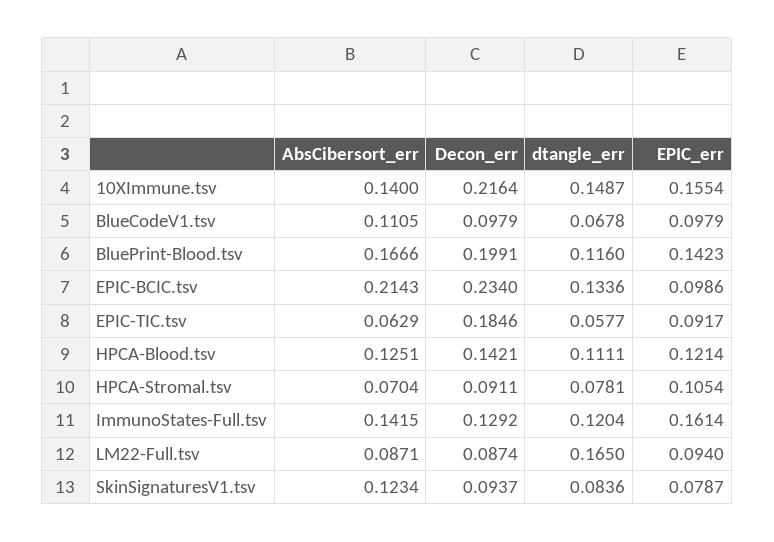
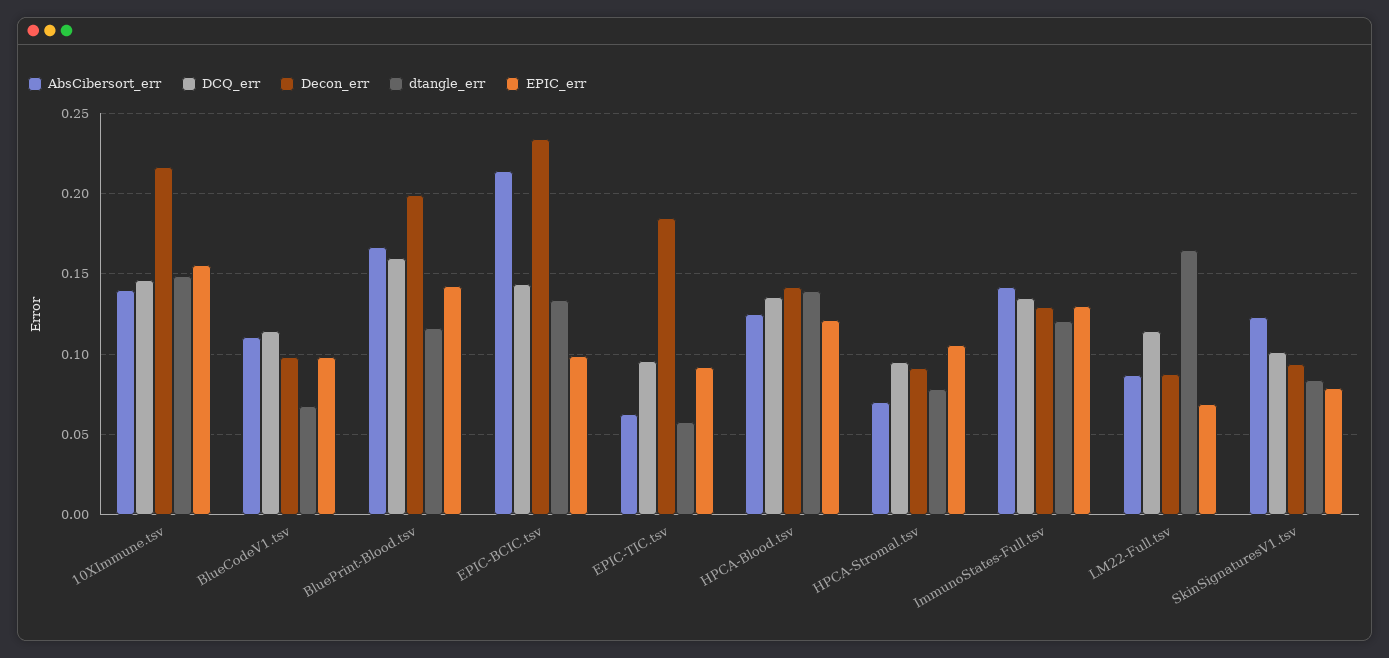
dtangle_err, HPCA-Blood.tsv: 0.1111 -> 0.14
EPIC_err, ImmunoStates-Full.tsv: 0.1614 -> 0.13
EPIC_err, LM22-Full.tsv: 0.094 -> 0.07
DCQ_err, 10XImmune.tsv: none -> 0.145
DCQ_err, BlueCodeV1.tsv: none -> 0.115
DCQ_err, BluePrint-Blood.tsv: none -> 0.16
DCQ_err, EPIC-BCIC.tsv: none -> 0.145
DCQ_err, EPIC-TIC.tsv: none -> 0.095
DCQ_err, HPCA-Blood.tsv: none -> 0.135
DCQ_err, HPCA-Stromal.tsv: none -> 0.095
DCQ_err, ImmunoStates-Full.tsv: none -> 0.135
DCQ_err, LM22-Full.tsv: none -> 0.115
DCQ_err, SkinSignaturesV1.tsv: none -> 0.1

